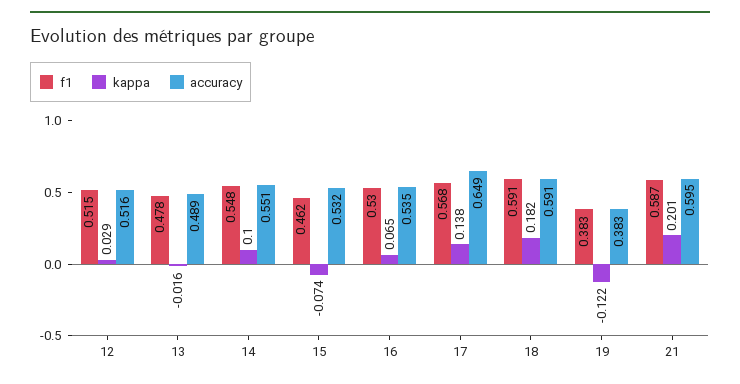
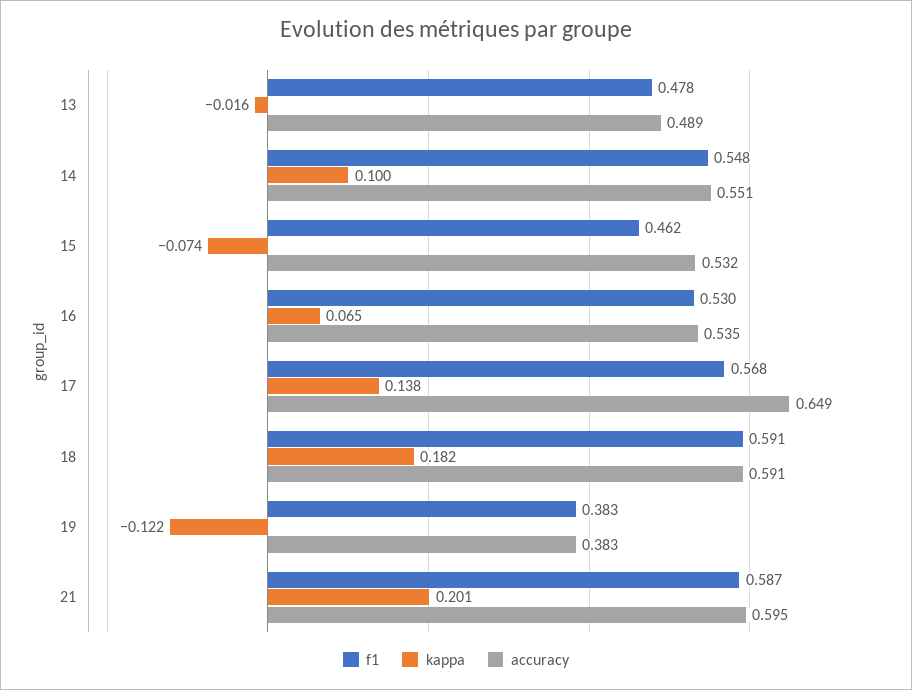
f1, 12: 0.515 -> none
kappa, 12: 0.029 -> none
accuracy, 12: 0.516 -> none

